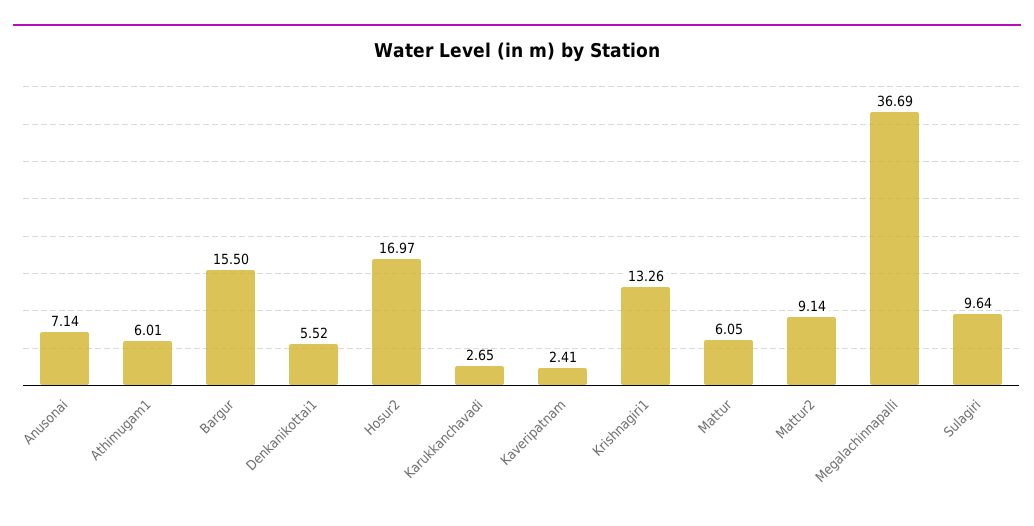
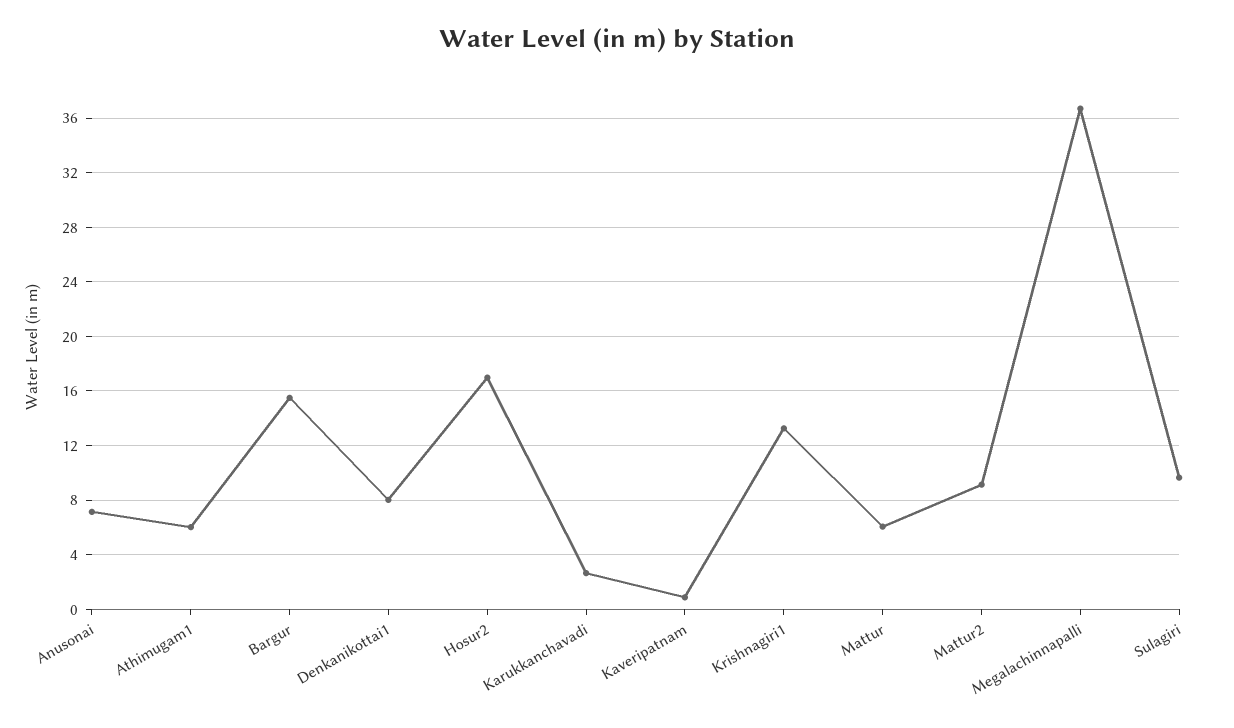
Denkanikottai1: 5.52 -> 8
Kaveripatnam: 2.41 -> 1

